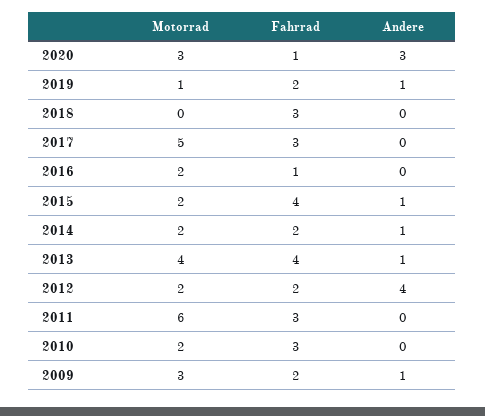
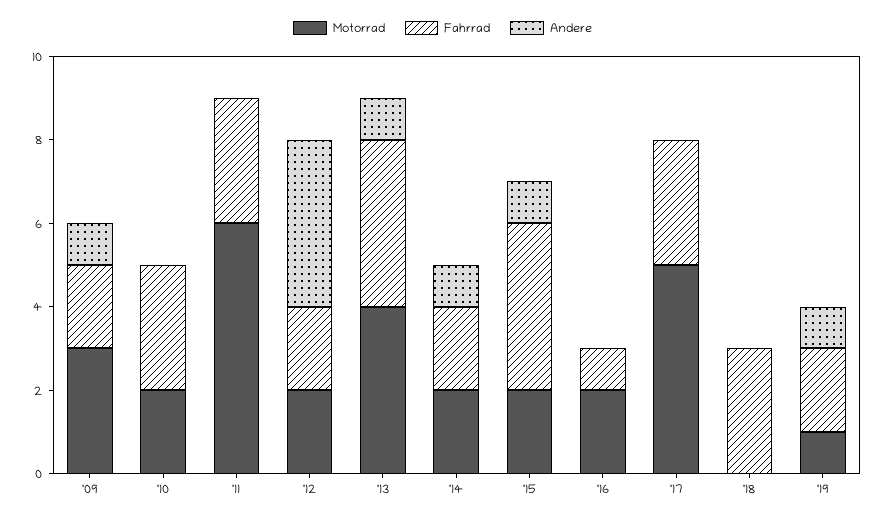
Motorrad, 2020: 3 -> none
Fahrrad, 2020: 1 -> none
Andere, 2020: 3 -> none

